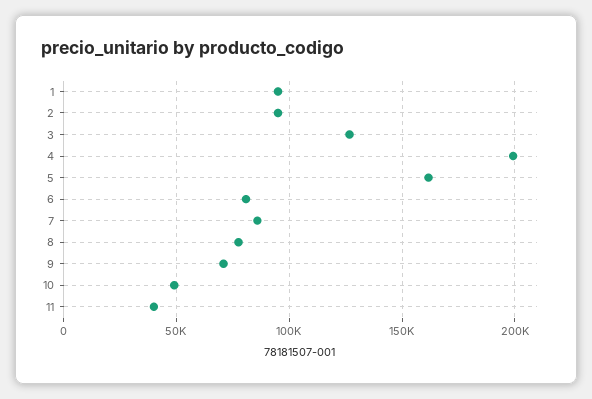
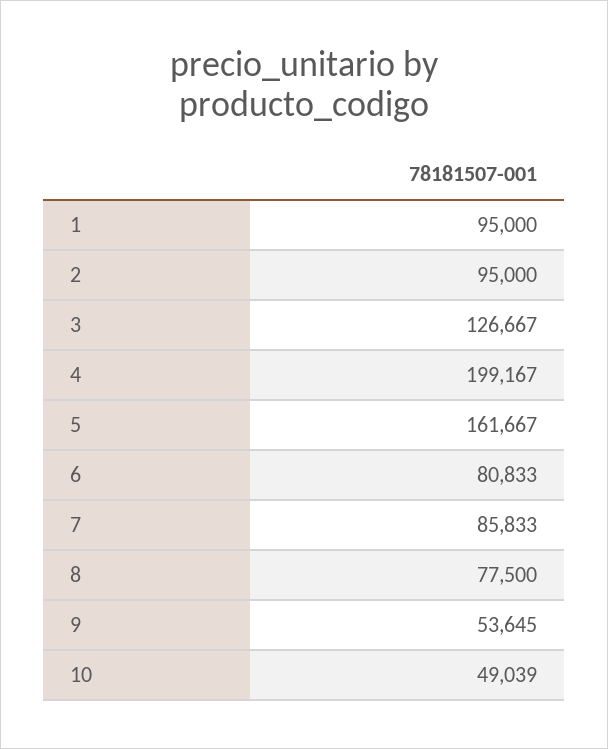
9: 70000 -> 53645
11: 40000 -> none

